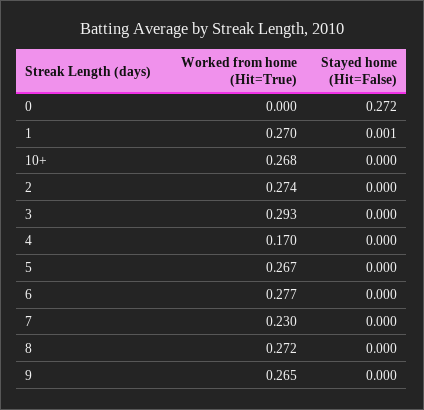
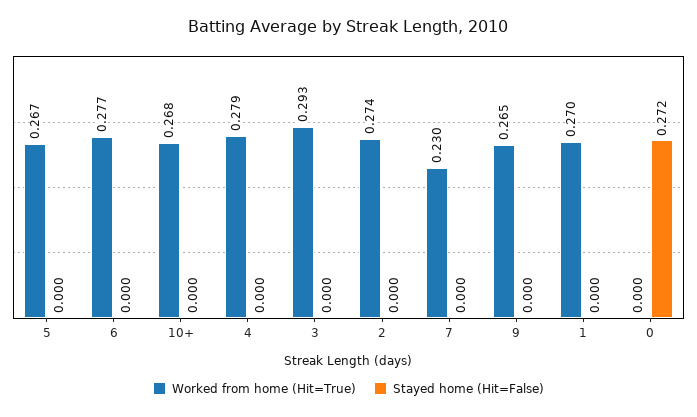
Stayed home (Hit=False), 1: 0.001 -> 0
Worked from home (Hit=True), 4: 0.17 -> 0.279
Worked from home (Hit=True), 8: 0.272 -> none
Stayed home (Hit=False), 8: 0 -> none

